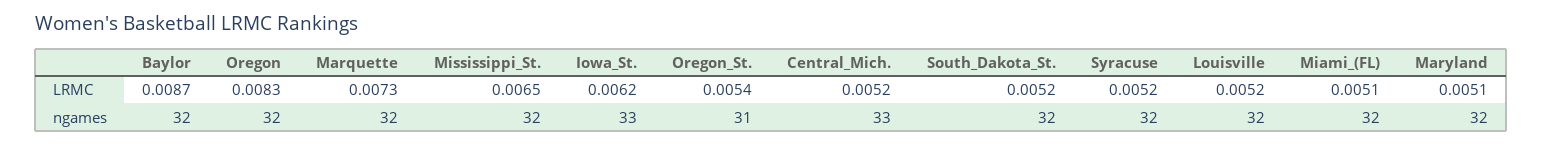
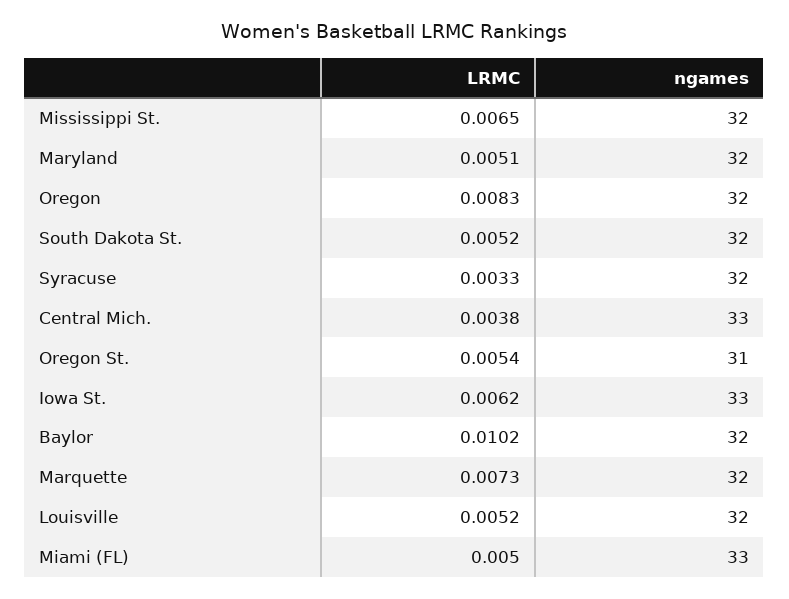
Baylor, LRMC: 0.0087 -> 0.0102
Central_Mich., LRMC: 0.0052 -> 0.0038
Syracuse, LRMC: 0.0052 -> 0.0033
Miami_(FL), LRMC: 0.0051 -> 0.005
Miami_(FL), ngames: 32 -> 33

